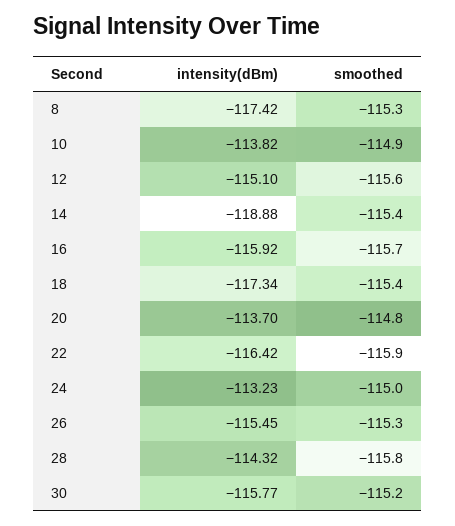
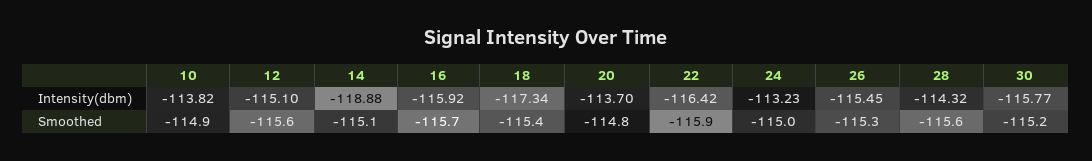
intensity(dBm), 8: -117.42 -> none
smoothed, 8: -115.3 -> none
smoothed, 14: -115.4 -> -115.1
smoothed, 28: -115.8 -> -115.6

